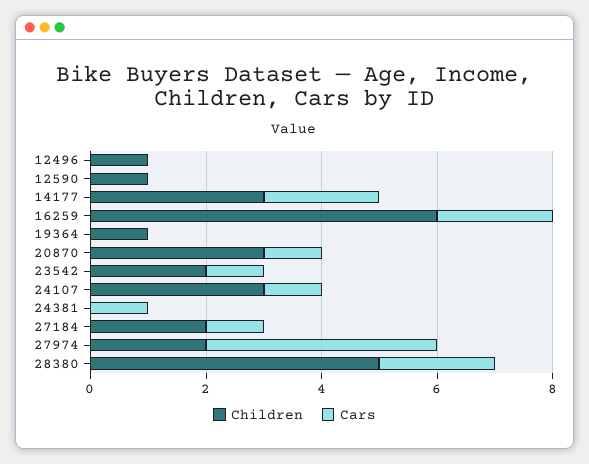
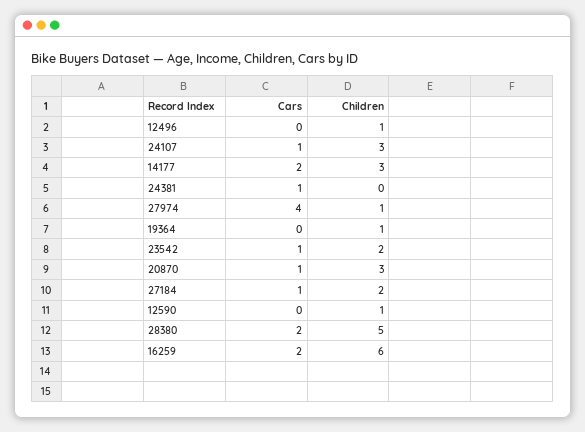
Children, 27974: 2 -> 1

